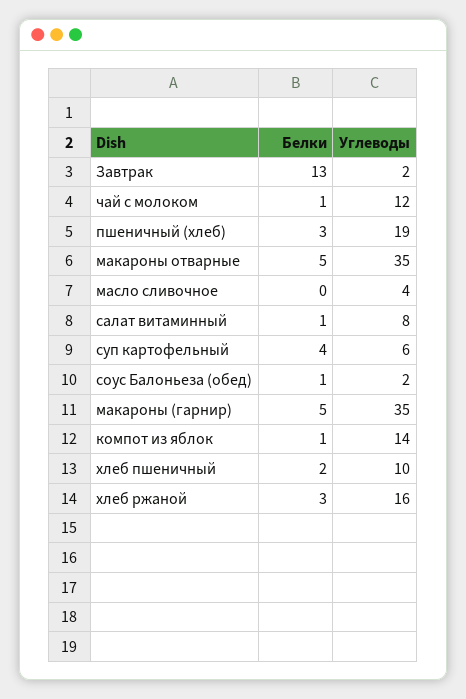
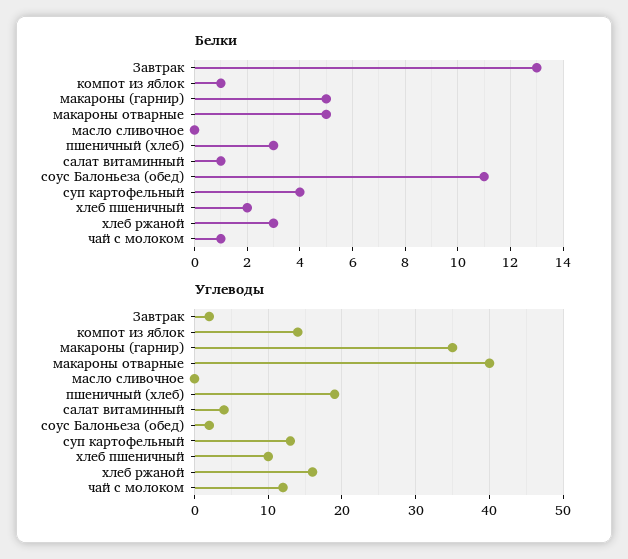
Углеводы, макароны отварные: 35 -> 40
Углеводы, масло сливочное: 4 -> 0
Углеводы, салат витаминный: 8 -> 4
Углеводы, суп картофельный: 6 -> 13
Белки, соус Балоньеза (обед): 1 -> 11

